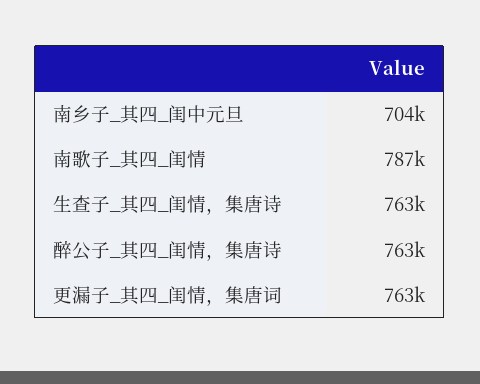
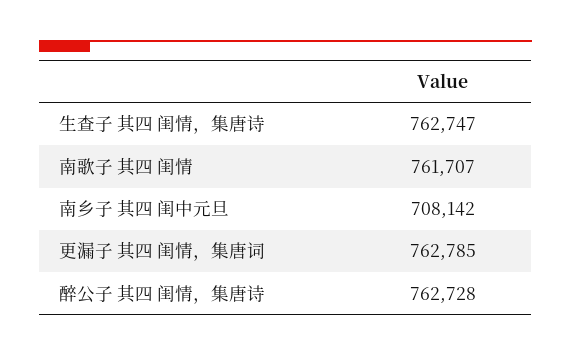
南乡子_其四_闺中元旦: 704000 -> 708142
南歌子_其四_闺情: 787000 -> 761707

